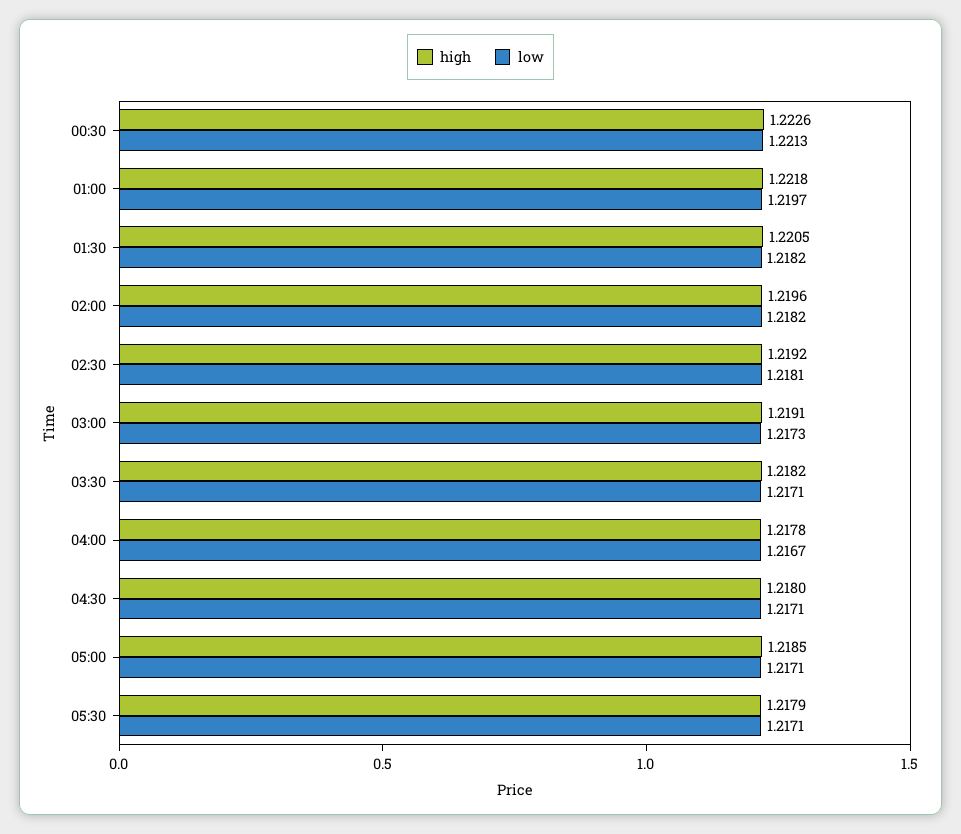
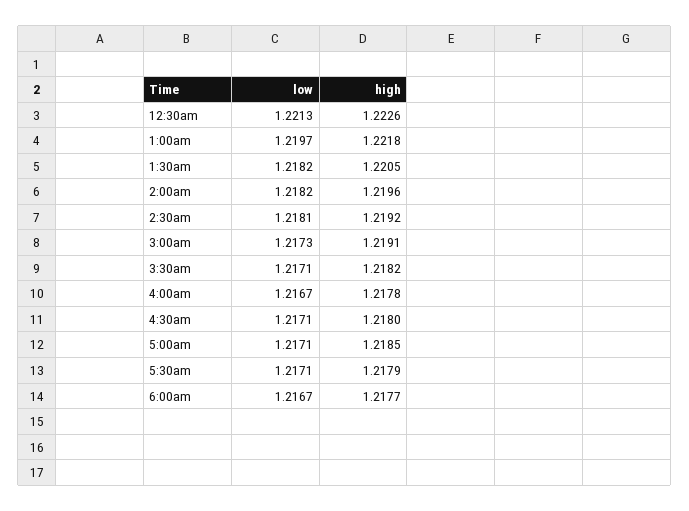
low, 6:00am: none -> 1.2167
high, 6:00am: none -> 1.2177

